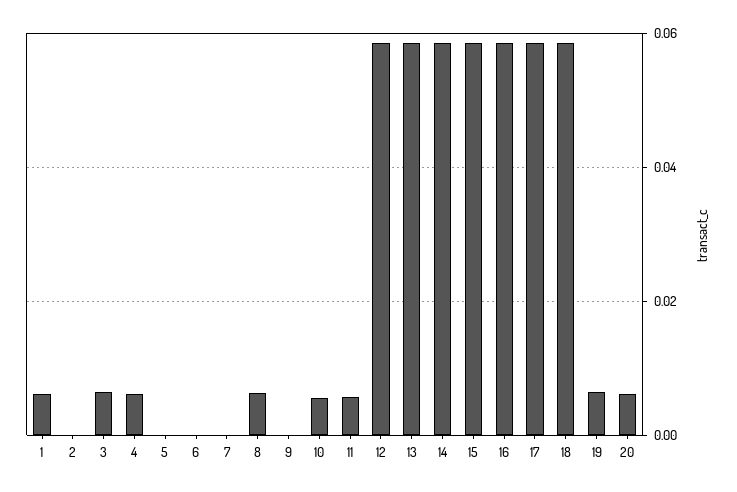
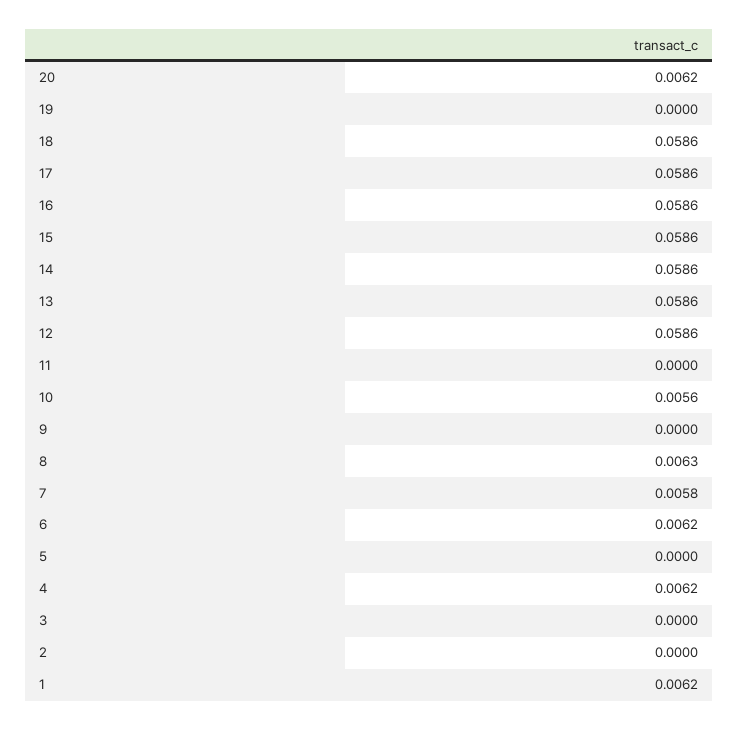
3: 0.006 -> 0
6: 0 -> 0.0062
7: 0 -> 0.0058
11: 0.006 -> 0
19: 0.006 -> 0

